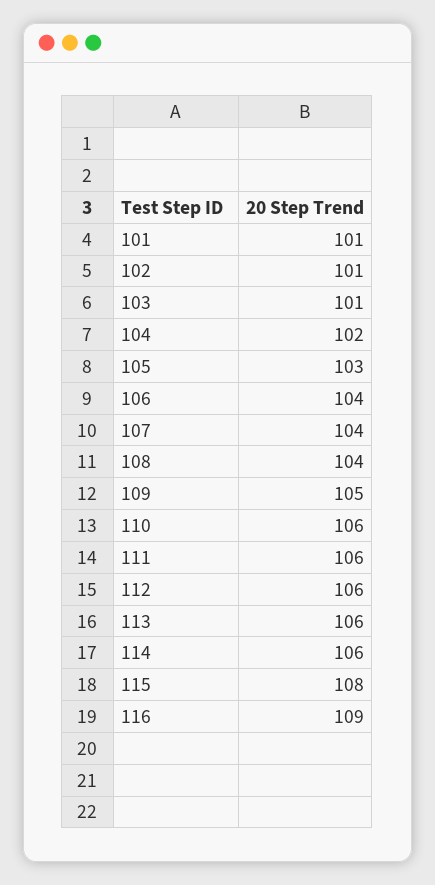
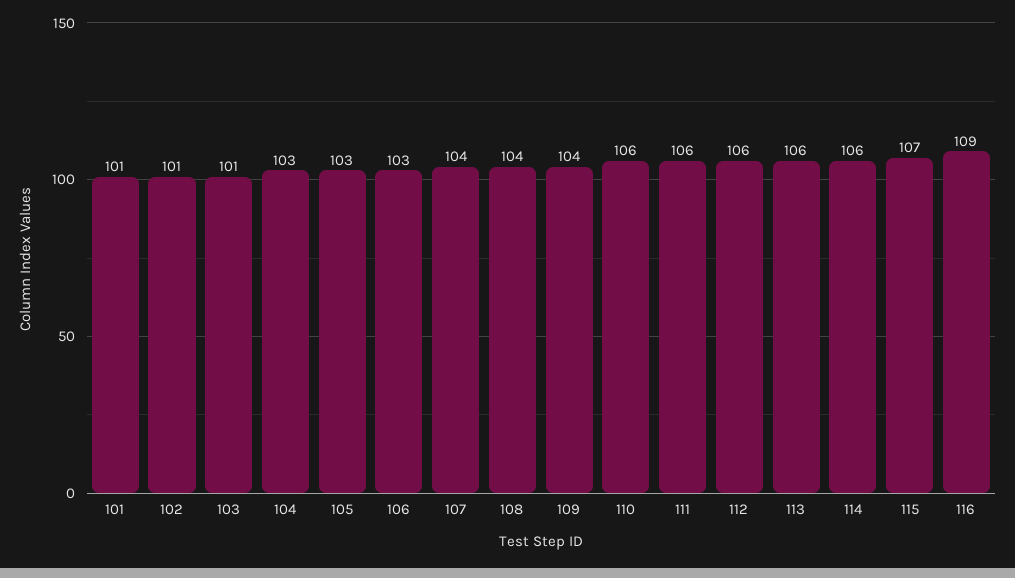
104: 102 -> 103
106: 104 -> 103
109: 105 -> 104
115: 108 -> 107

